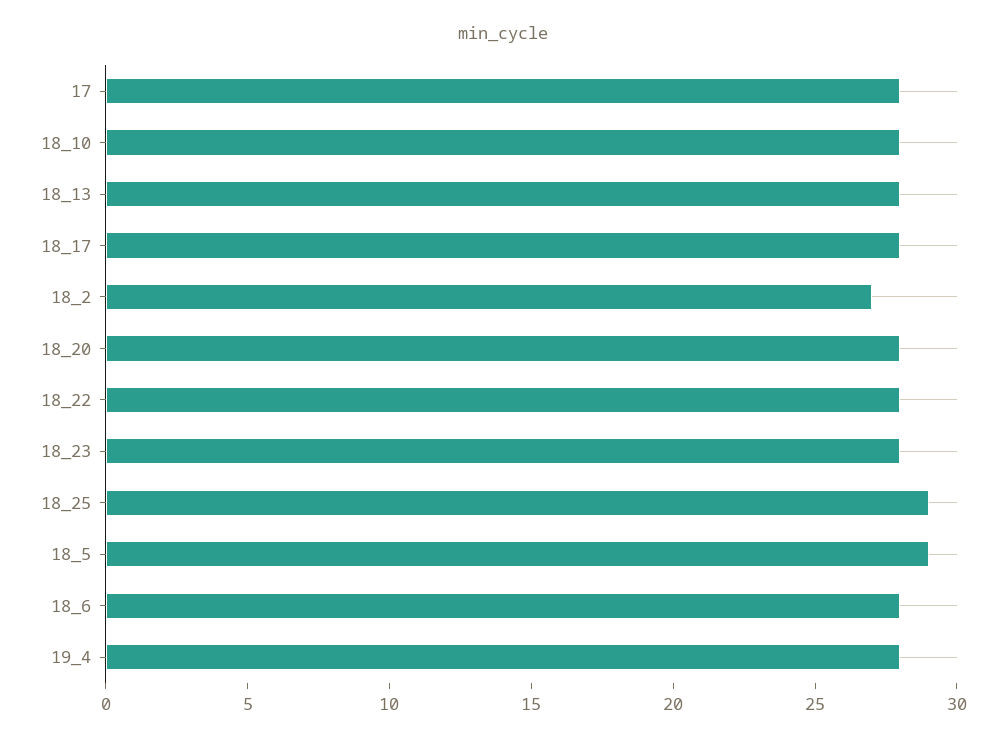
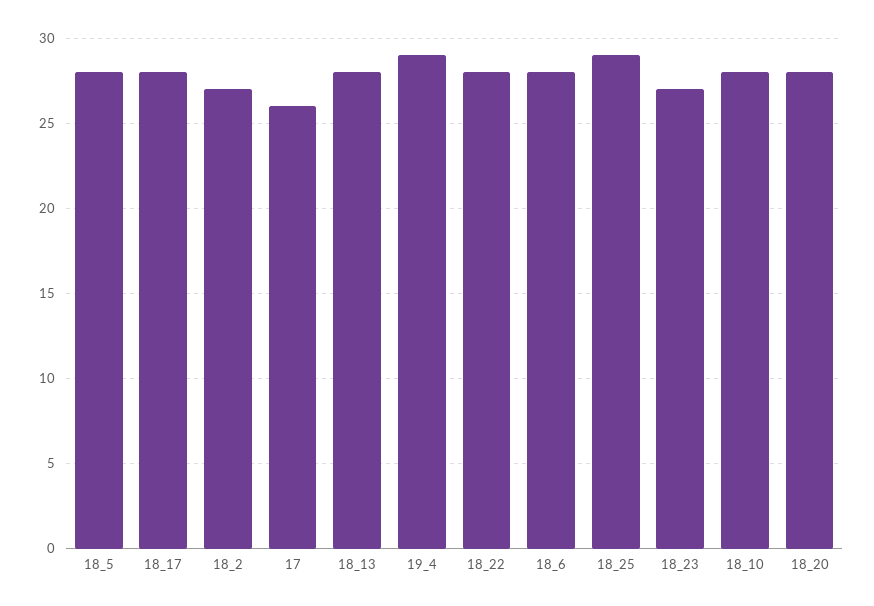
17: 28 -> 26
18_23: 28 -> 27
18_5: 29 -> 28
19_4: 28 -> 29

